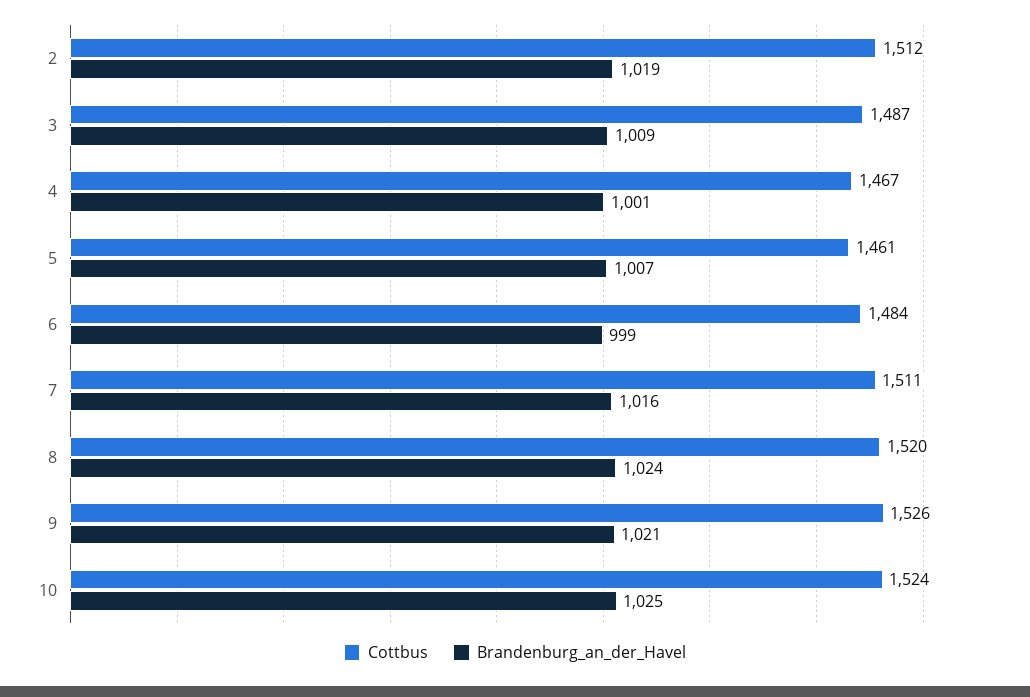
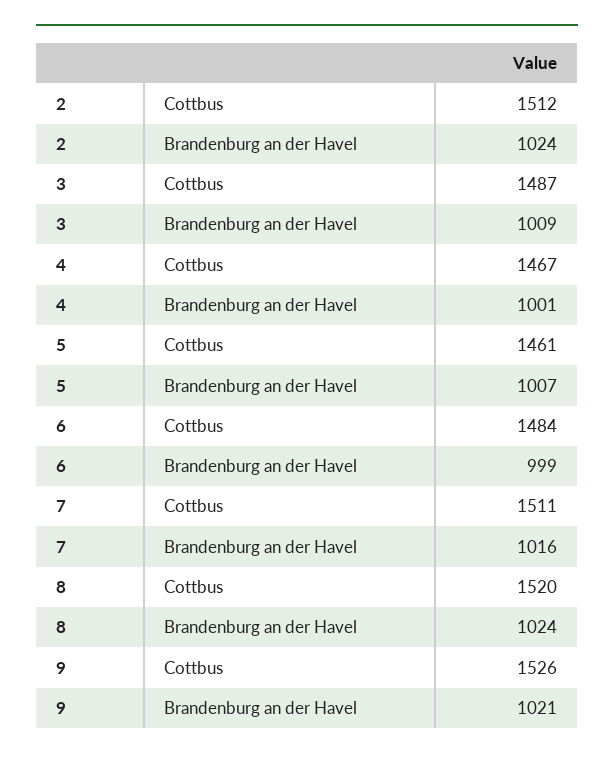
Brandenburg_an_der_Havel, 2: 1019 -> 1024
Cottbus, 10: 1524 -> none
Brandenburg_an_der_Havel, 10: 1025 -> none

